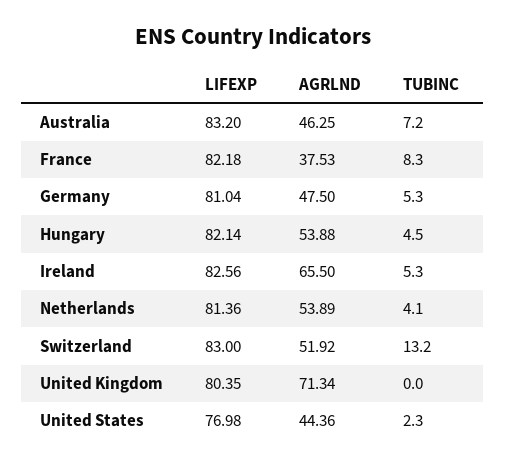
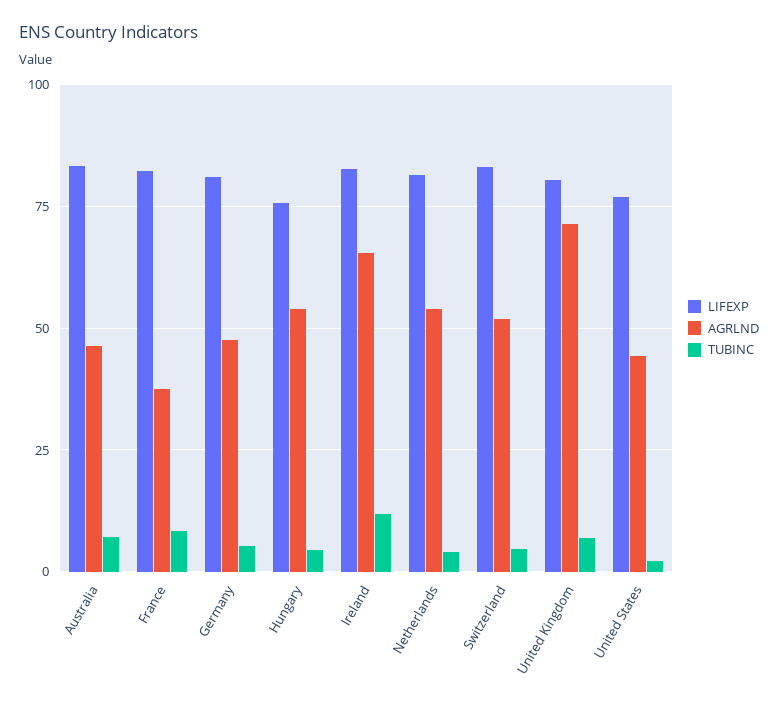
LIFEXP, Hungary: 82.14 -> 75
TUBINC, Ireland: 5.3 -> 12.5
TUBINC, Switzerland: 13.2 -> 5
TUBINC, United Kingdom: 0 -> 7.5

